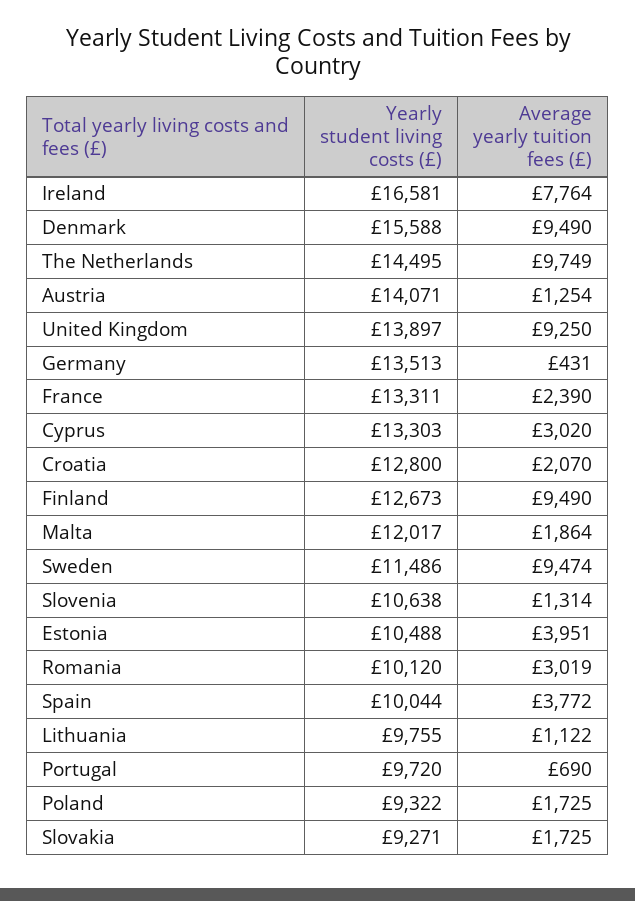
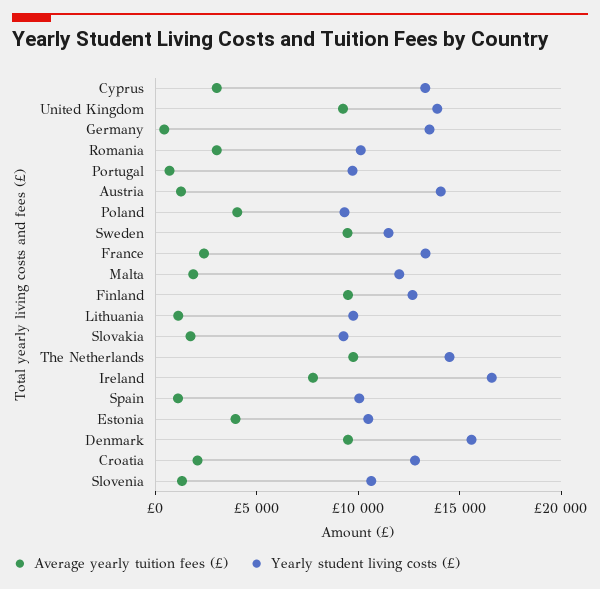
Average yearly tuition fees (£), Spain: 3772 -> 1000
Average yearly tuition fees (£), Poland: 1725 -> 4000

